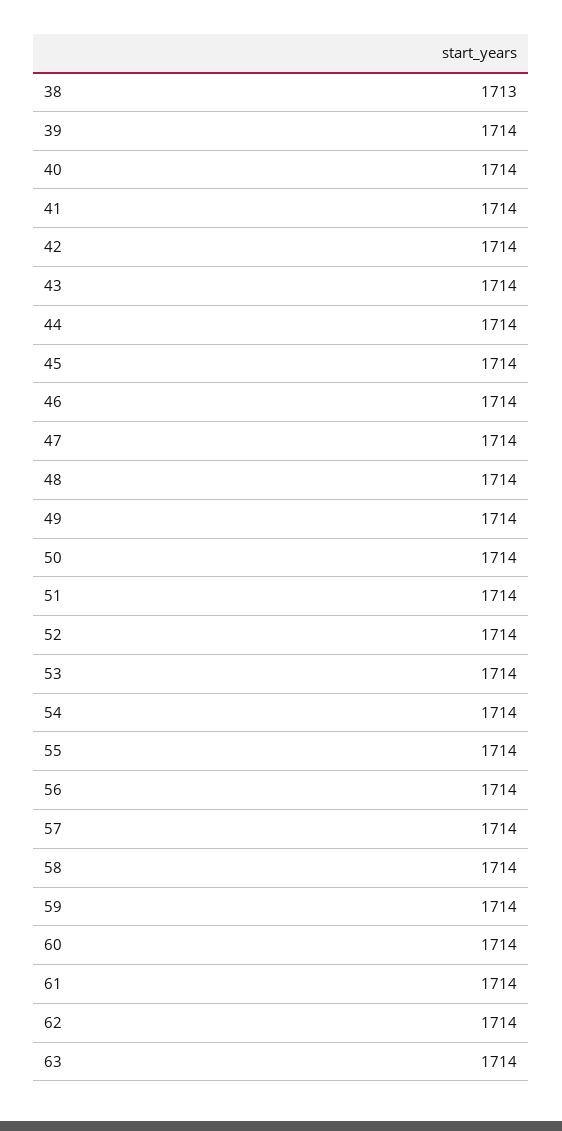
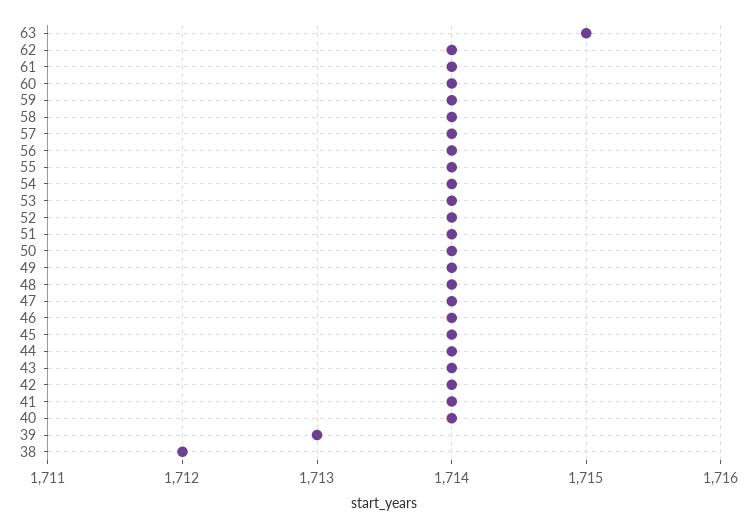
38: 1713 -> 1712
39: 1714 -> 1713
63: 1714 -> 1715

